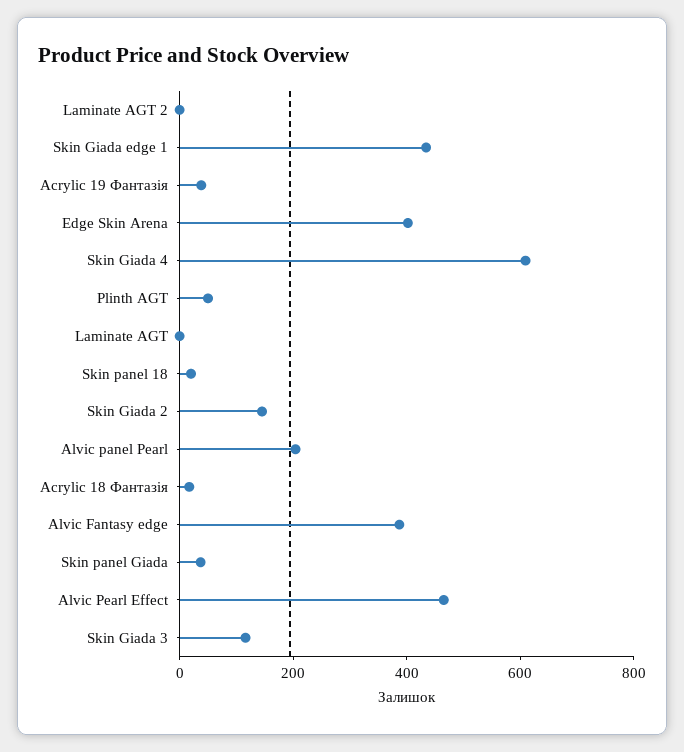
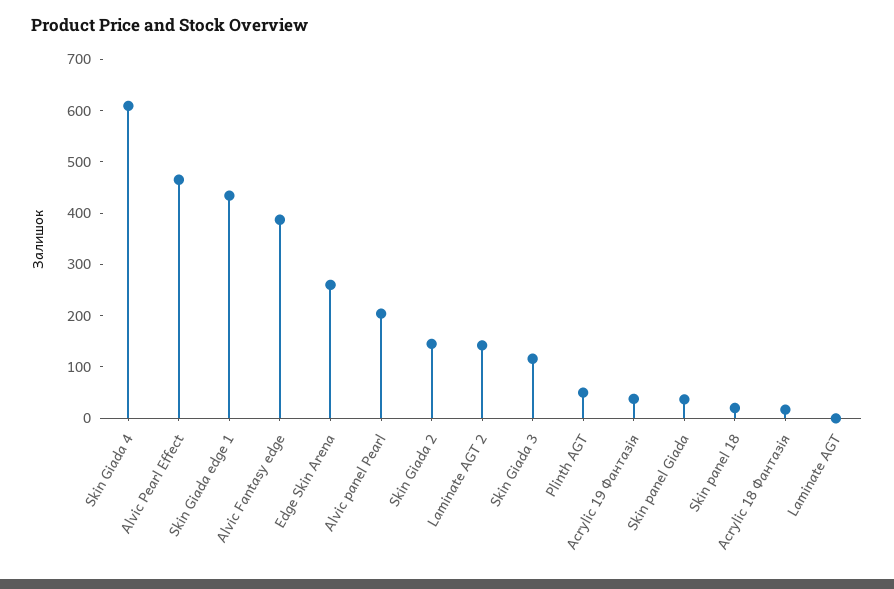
Laminate AGT 2: 0 -> 140
Edge Skin Arena: 400 -> 260

